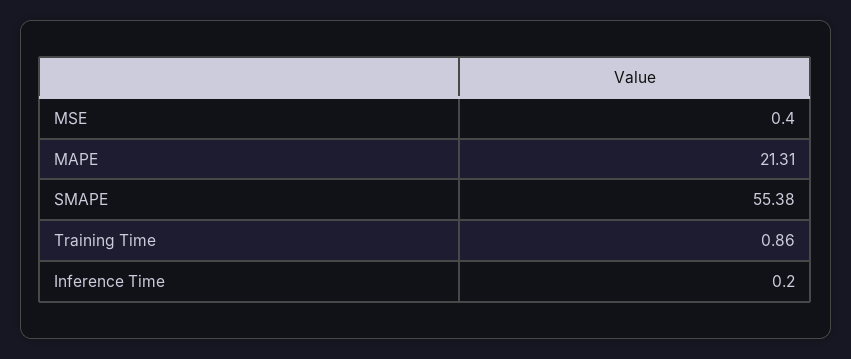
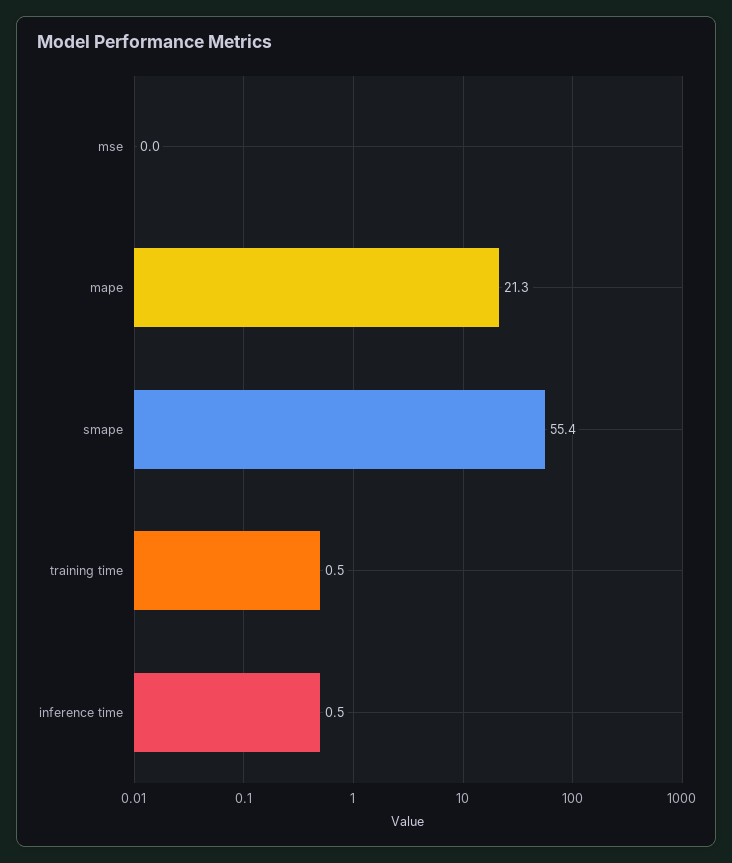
MSE: 0.4 -> 0
Training Time: 0.86 -> 0.5
Inference Time: 0.2 -> 0.5

